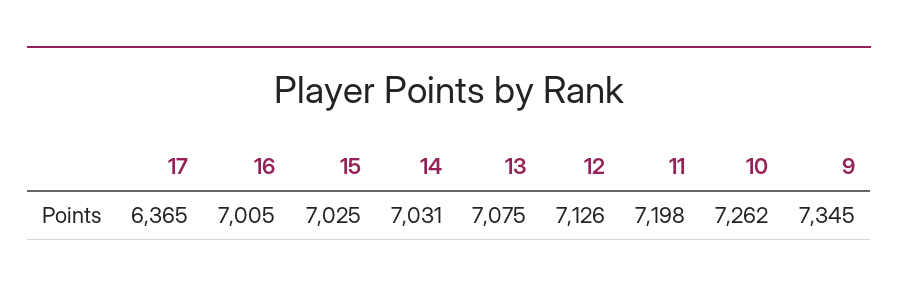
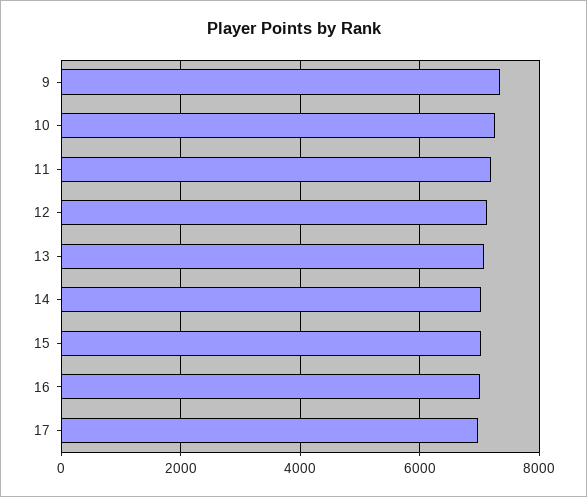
17: 6365 -> 7000

